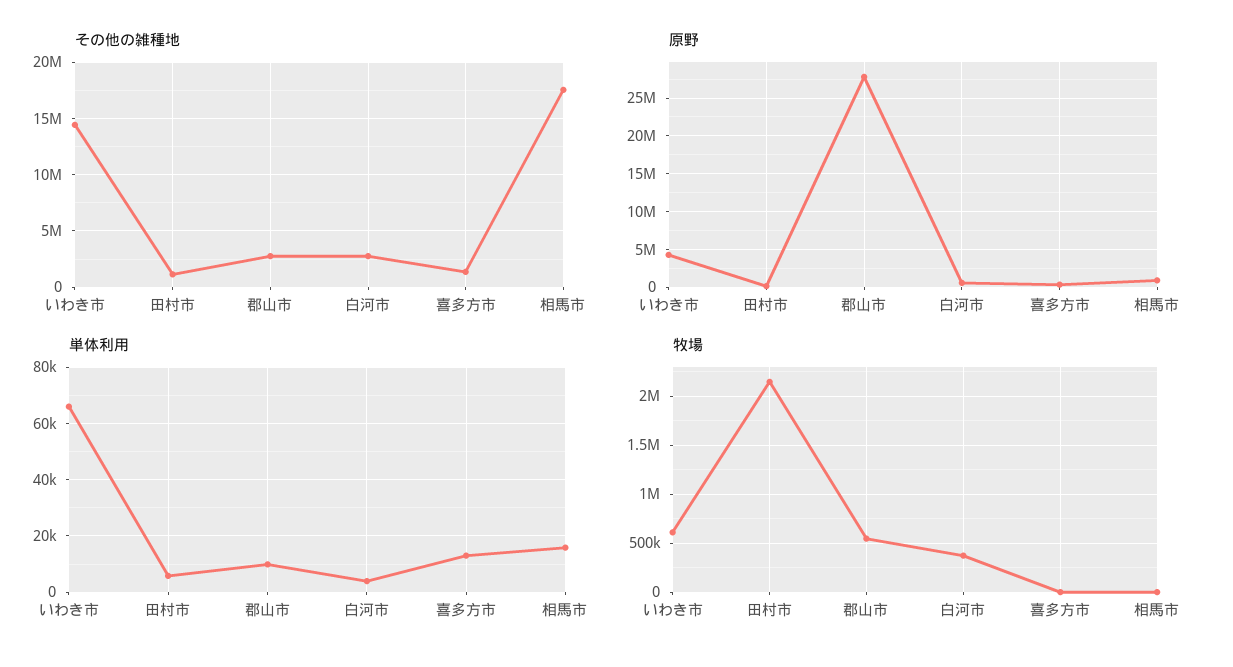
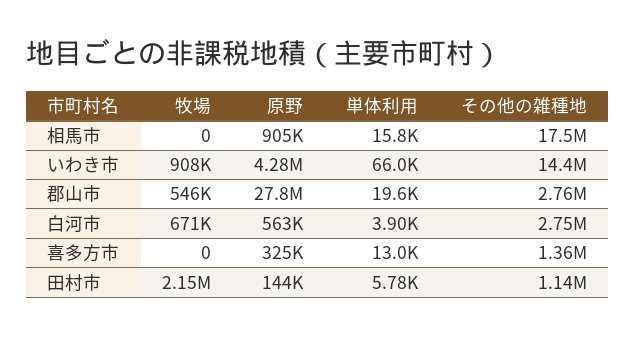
単体利用, 郡山市: 10000 -> 19600
牧場, いわき市: 600000 -> 908000
牧場, 白河市: 400000 -> 671000

